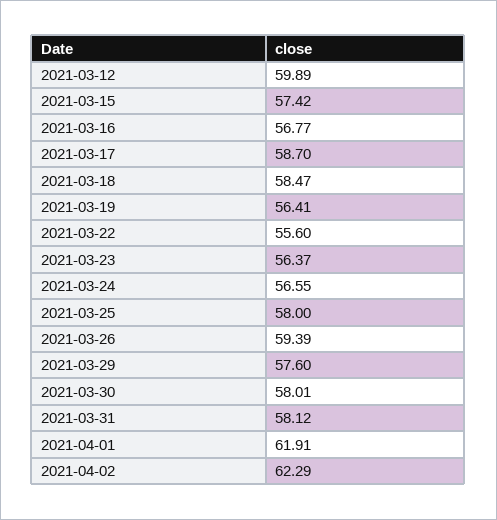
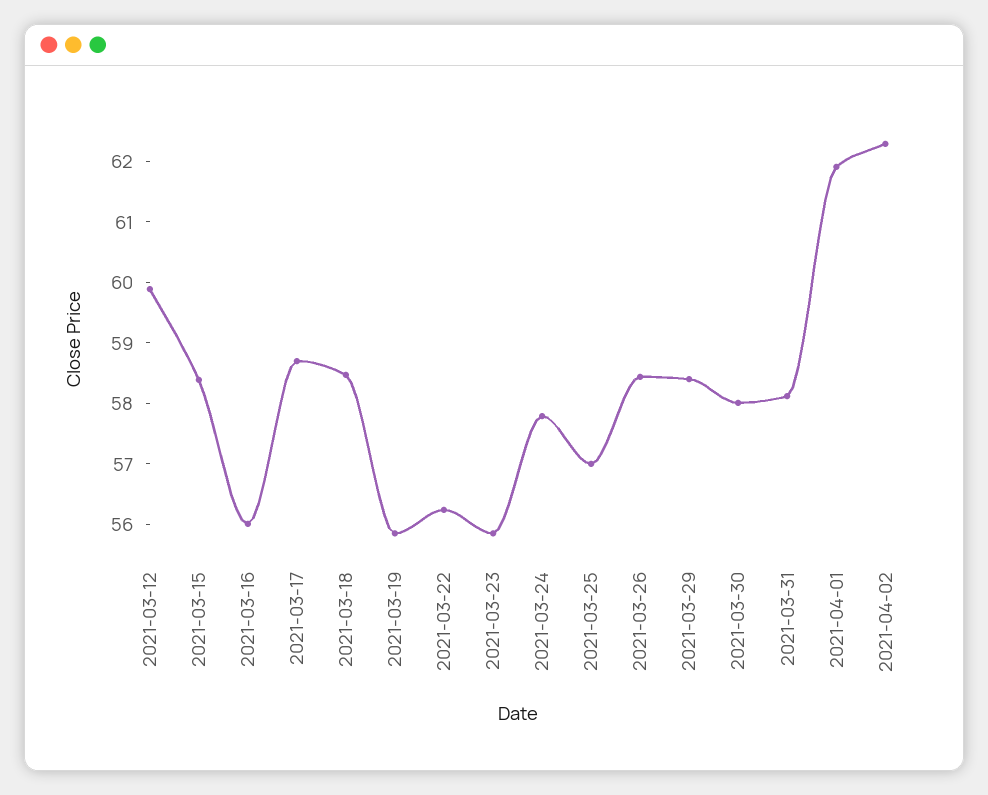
2021-03-15: 57.42 -> 58.4
2021-03-16: 56.77 -> 56
2021-03-19: 56.41 -> 55.8
2021-03-22: 55.6 -> 56.2
2021-03-23: 56.37 -> 55.8
2021-03-24: 56.55 -> 57.8
2021-03-25: 58 -> 57
2021-03-26: 59.39 -> 58.4
2021-03-29: 57.6 -> 58.4

